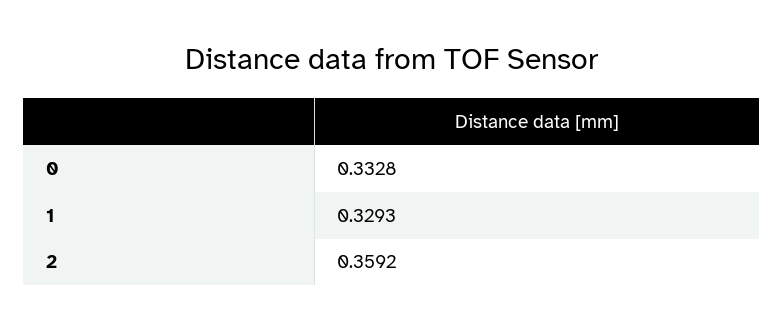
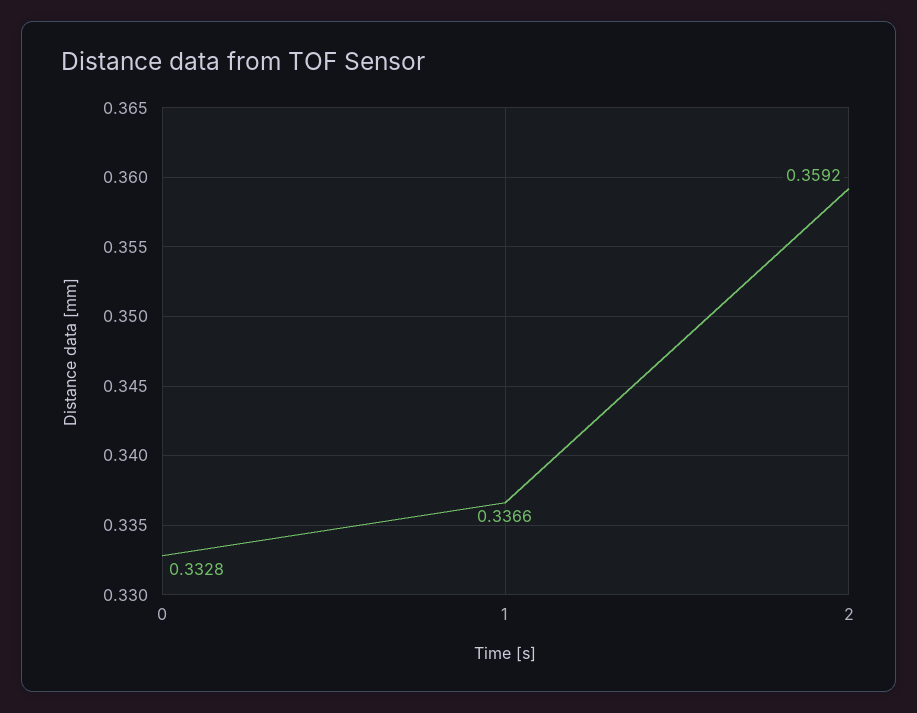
1: 0.3293 -> 0.3366

